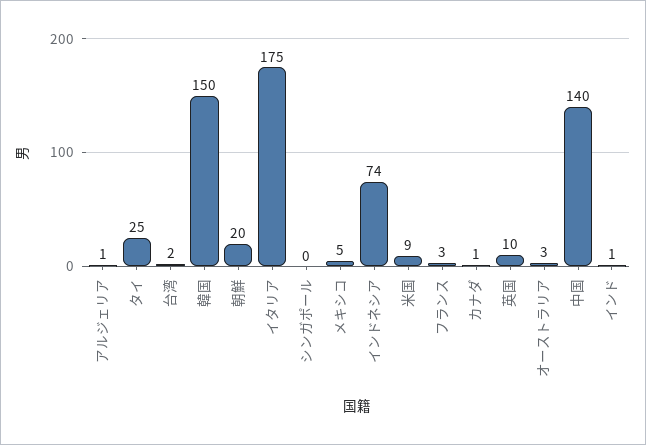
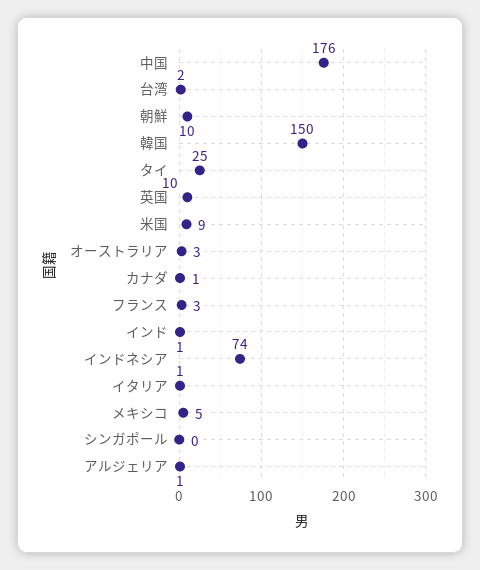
朝鮮: 20 -> 10
イタリア: 175 -> 1
中国: 140 -> 176

